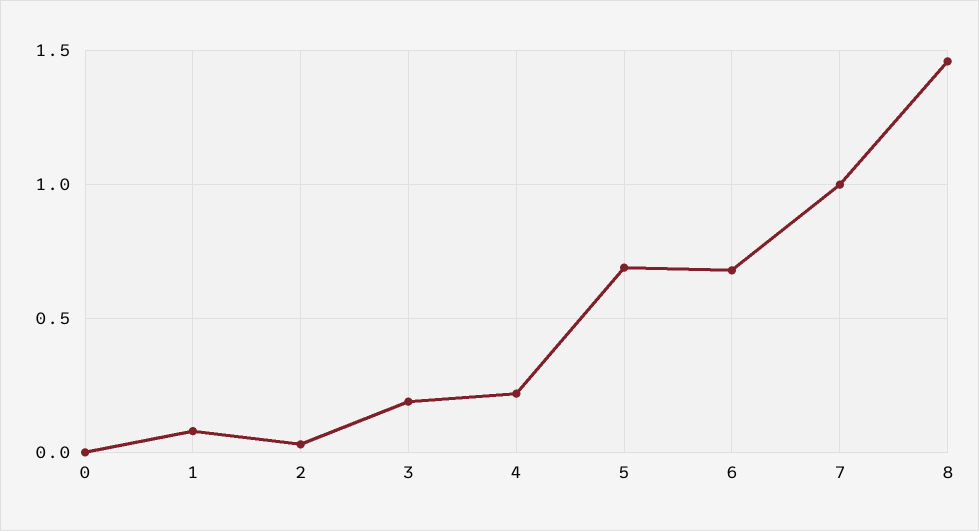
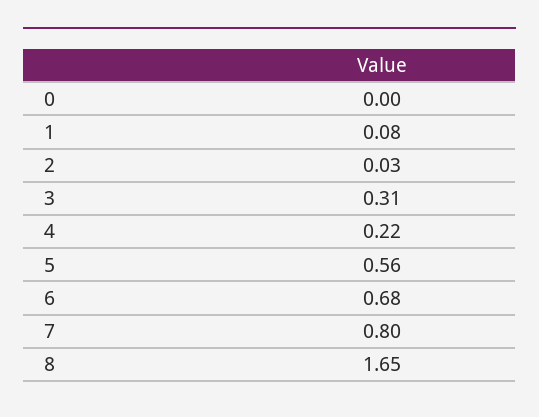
3: 0.2 -> 0.31
5: 0.7 -> 0.56
7: 1 -> 0.8
8: 1.45 -> 1.65

